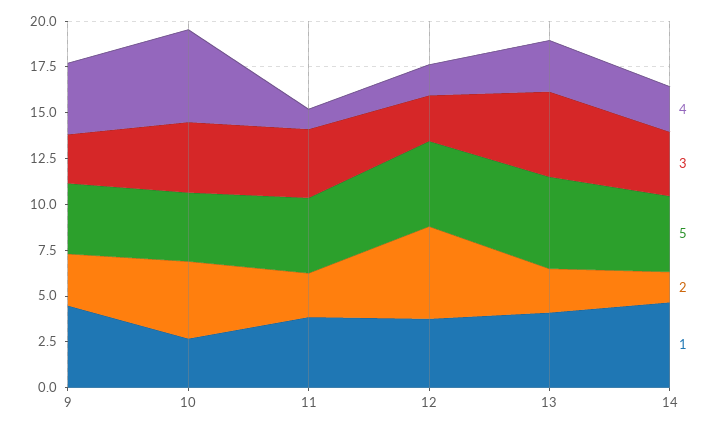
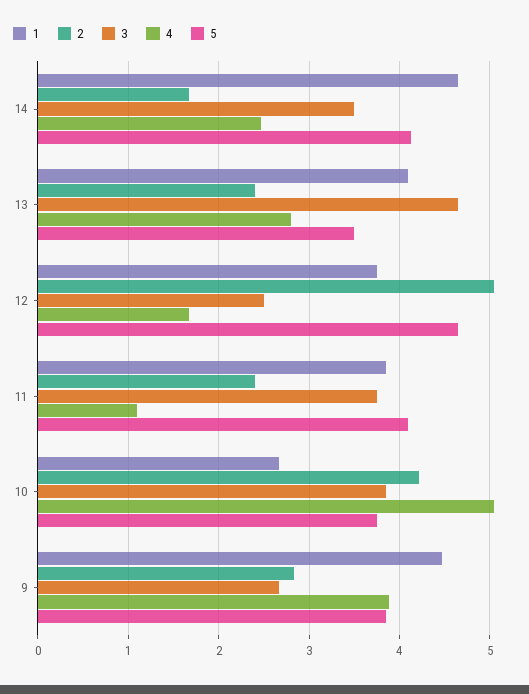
5, 13: 5 -> 3.5

